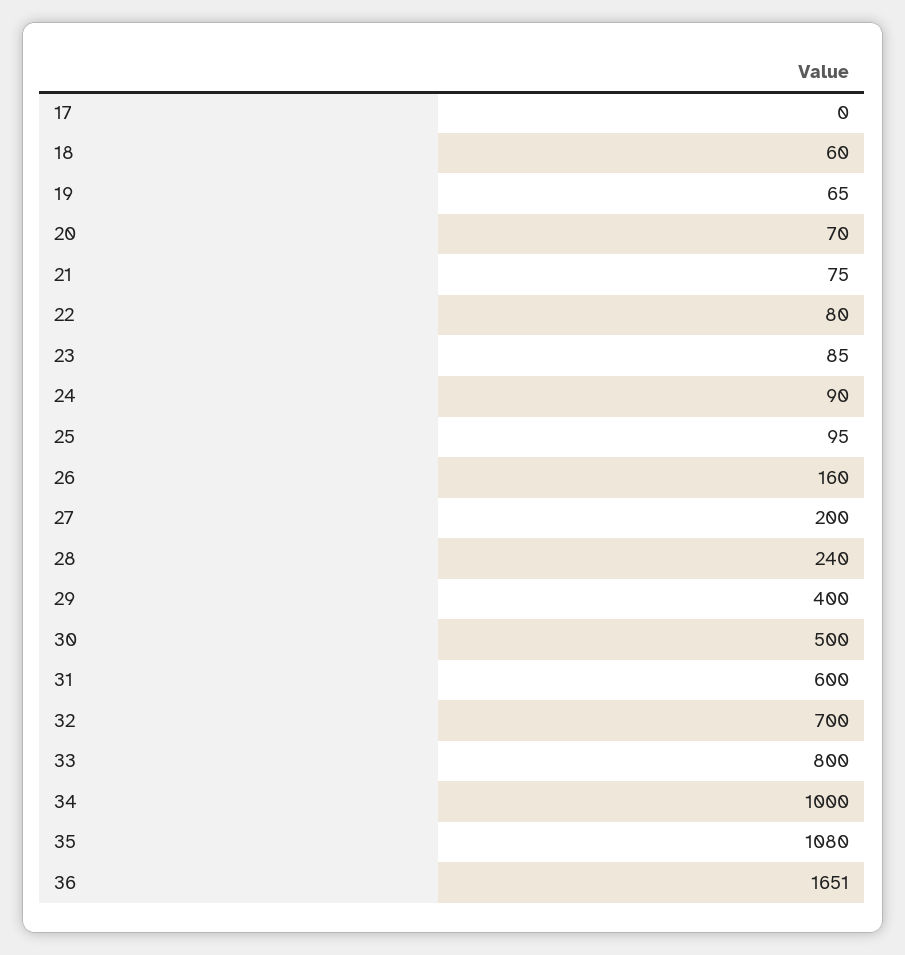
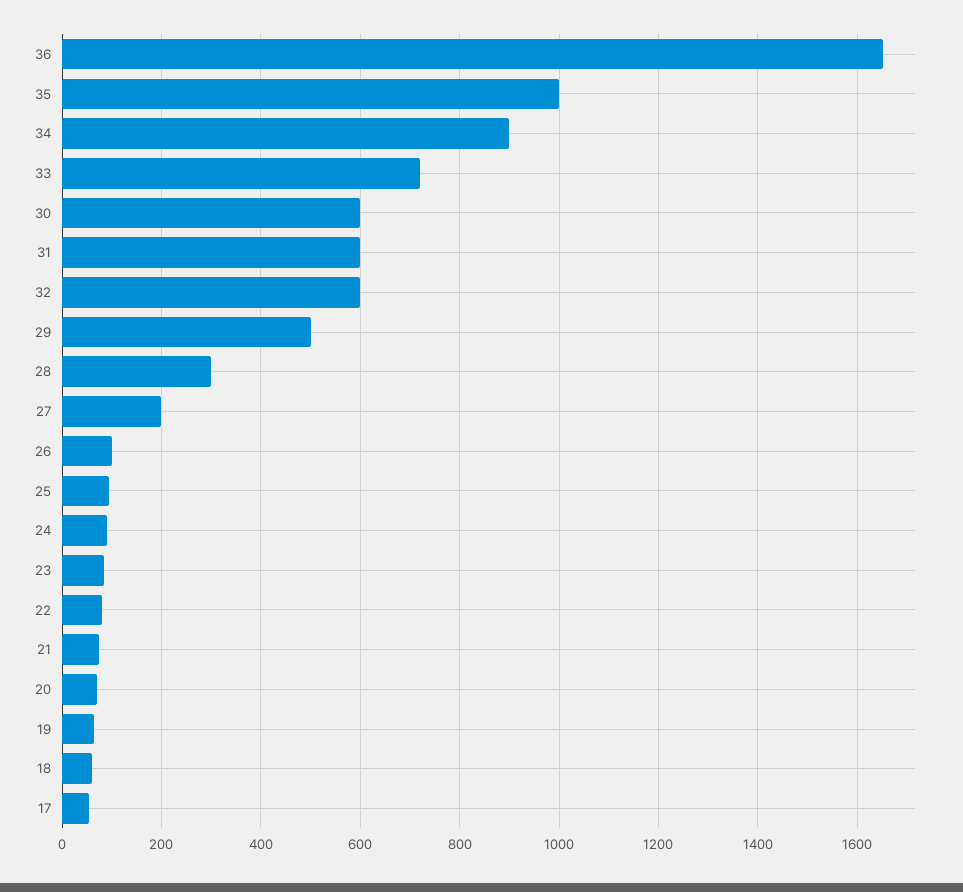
17: 0 -> 60
26: 160 -> 100
28: 240 -> 300
29: 400 -> 500
30: 500 -> 600
32: 700 -> 600
33: 800 -> 720
34: 1000 -> 900
35: 1080 -> 1000

